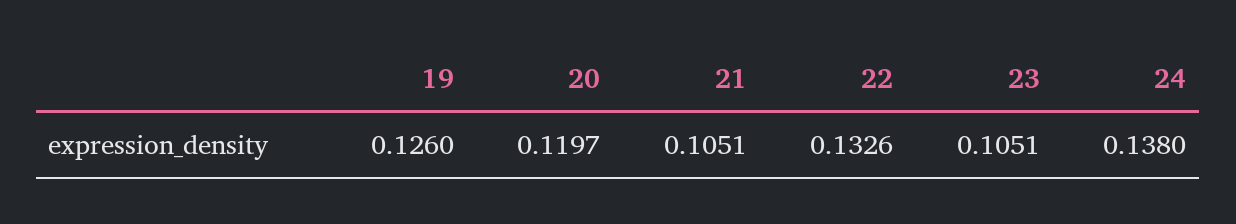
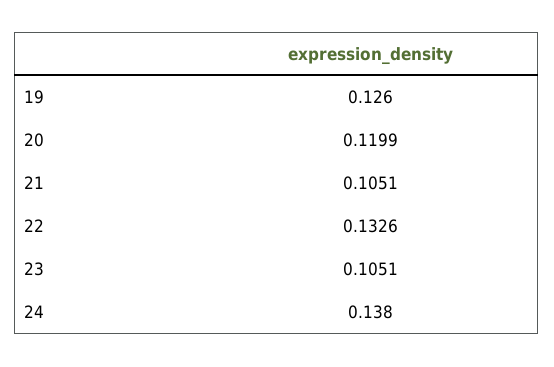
20: 0.1197 -> 0.1199

